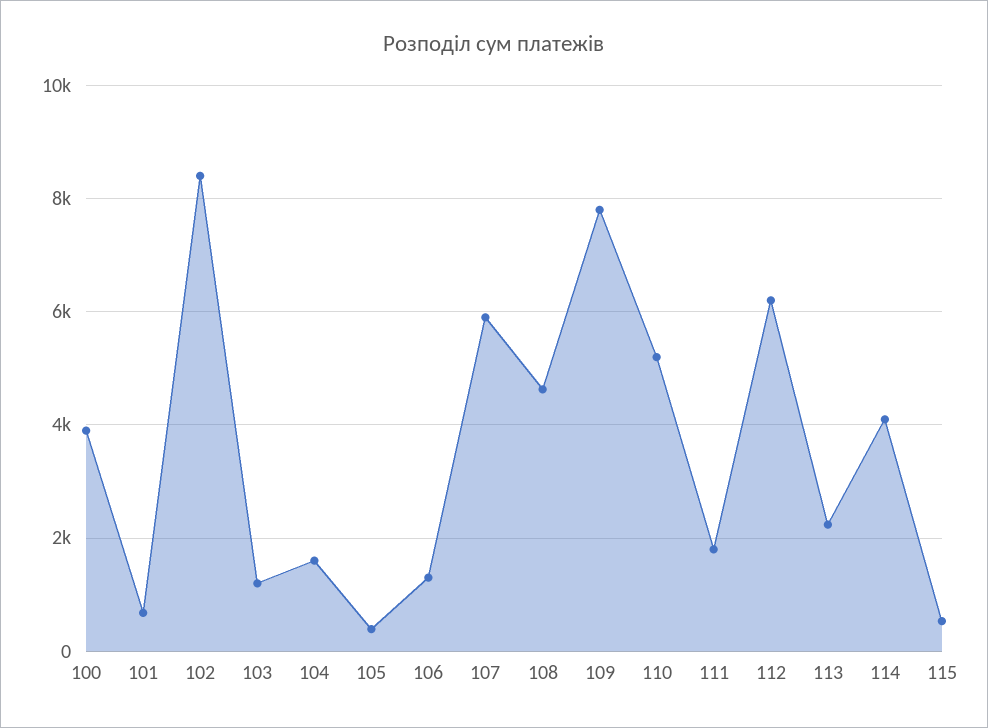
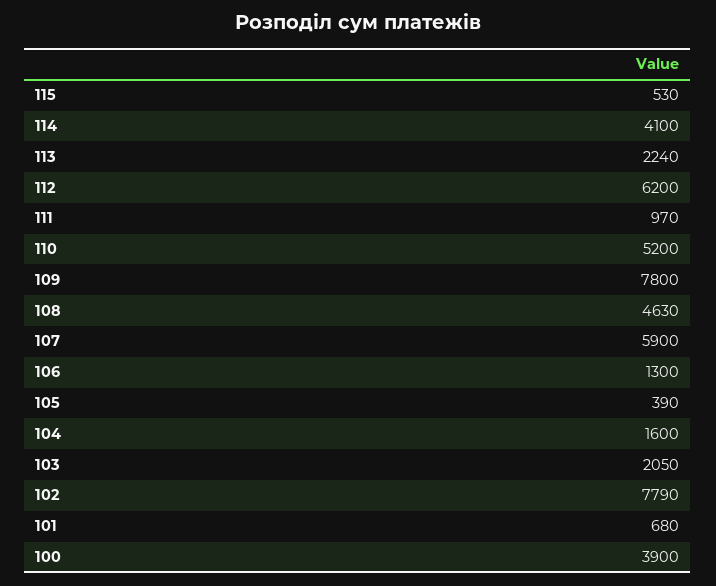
102: 8400 -> 7790
103: 1200 -> 2050
111: 1800 -> 970

